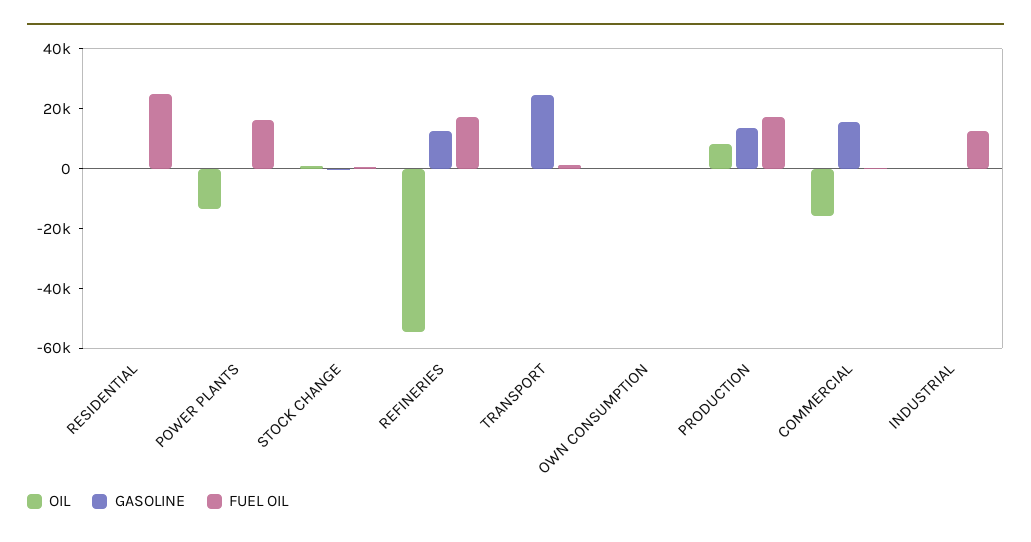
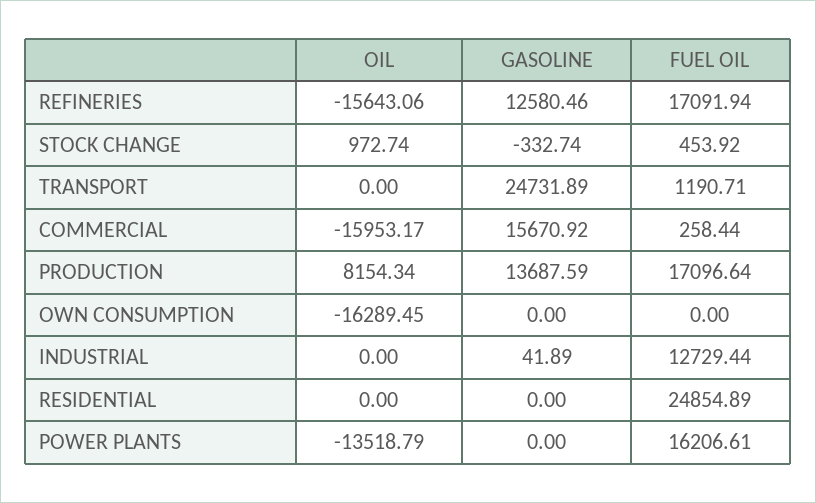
OIL, REFINERIES: -55000 -> -15643.06
OIL, OWN CONSUMPTION: 0 -> -16289.45

